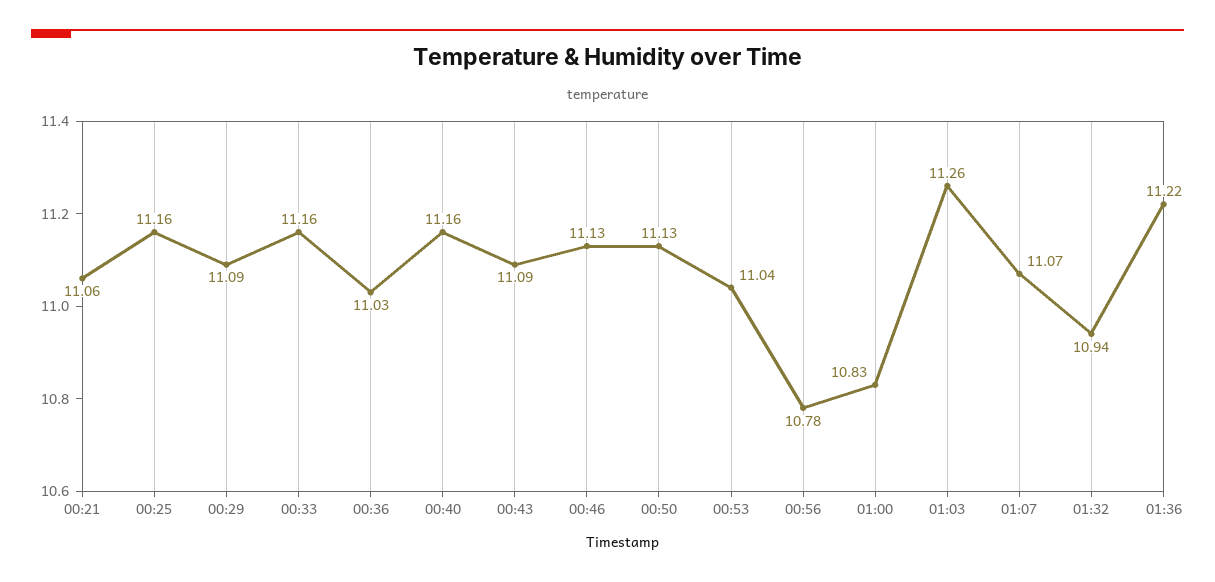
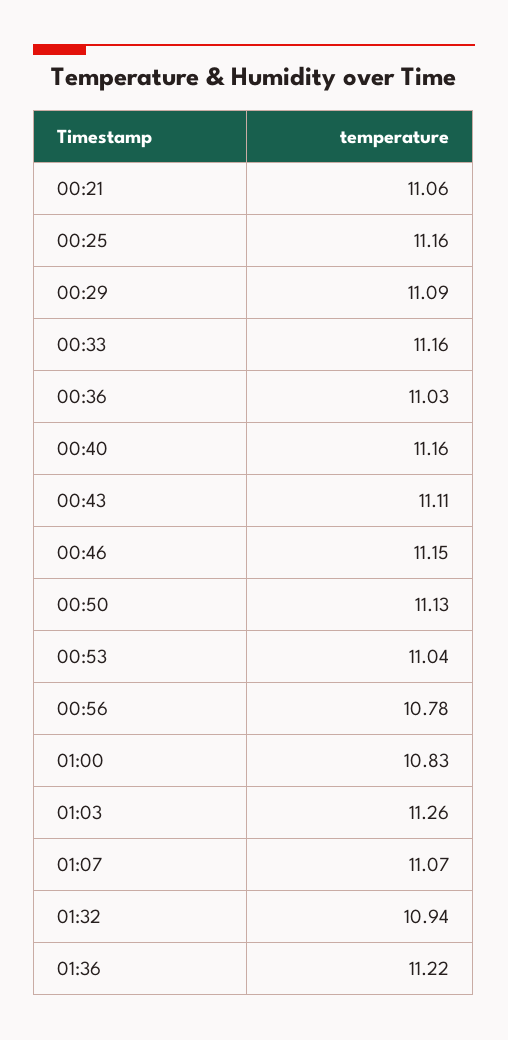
00:43: 11.09 -> 11.11
00:46: 11.13 -> 11.15

